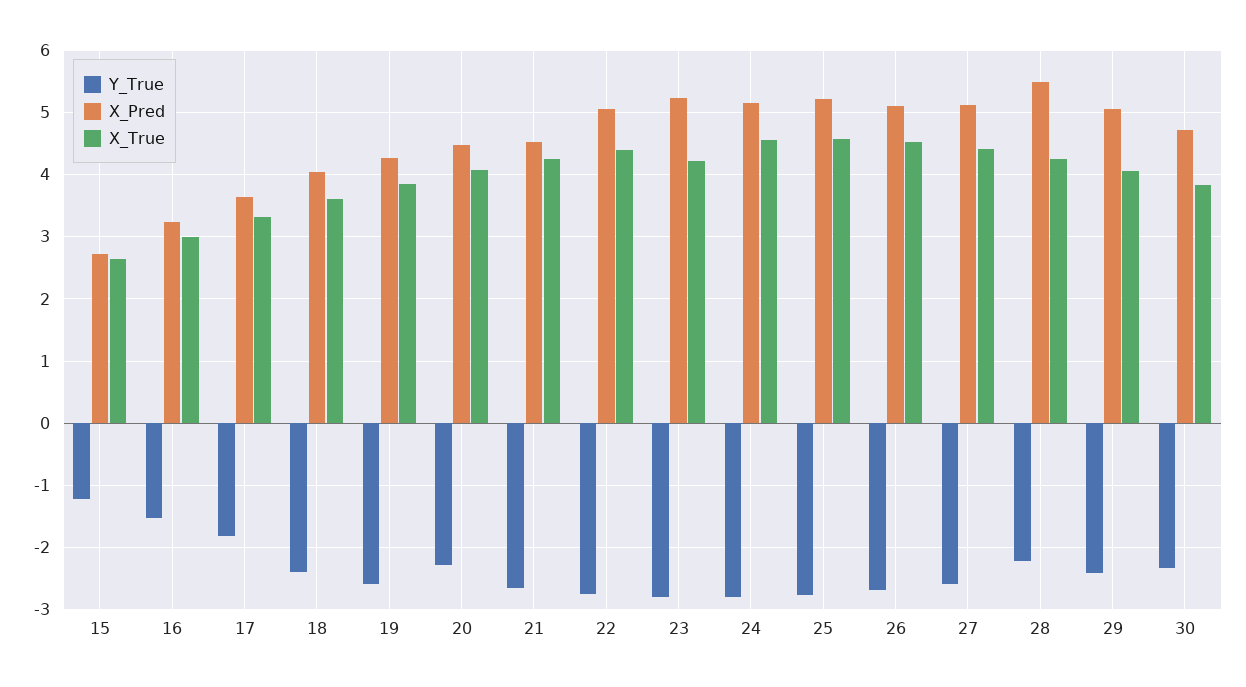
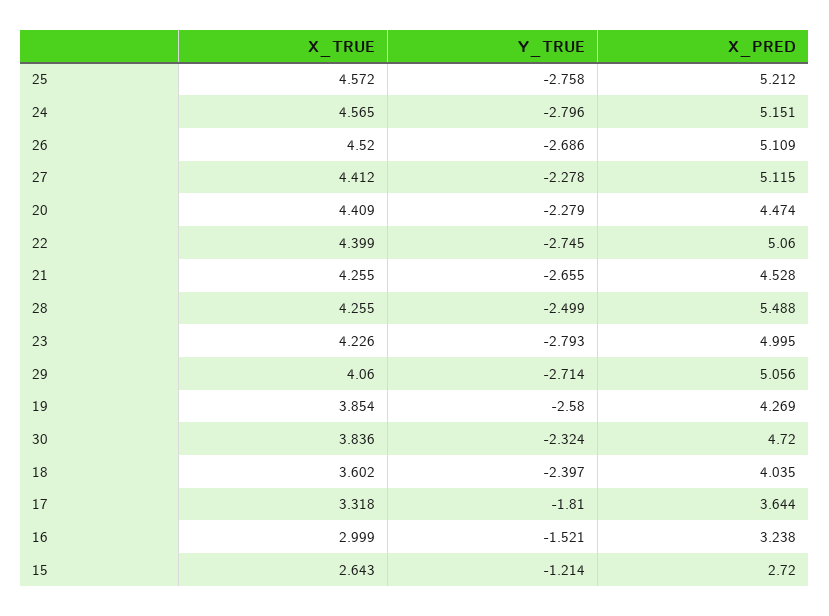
X_True, 20: 4.1 -> 4.409
X_Pred, 23: 5.2 -> 4.995
Y_True, 27: -2.6 -> -2.278
Y_True, 28: -2.2 -> -2.499
Y_True, 29: -2.4 -> -2.714

